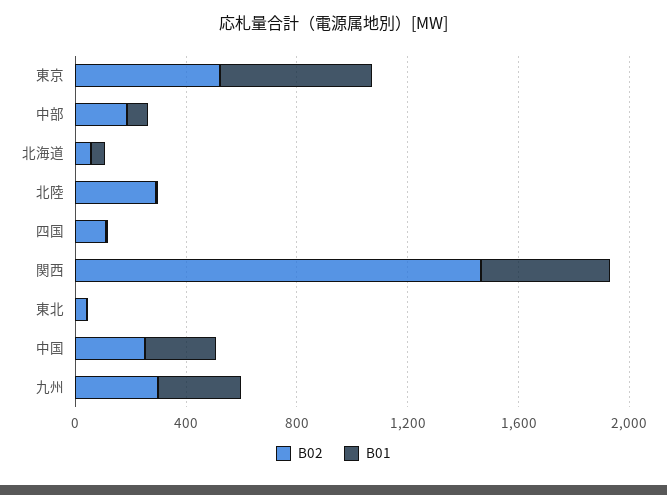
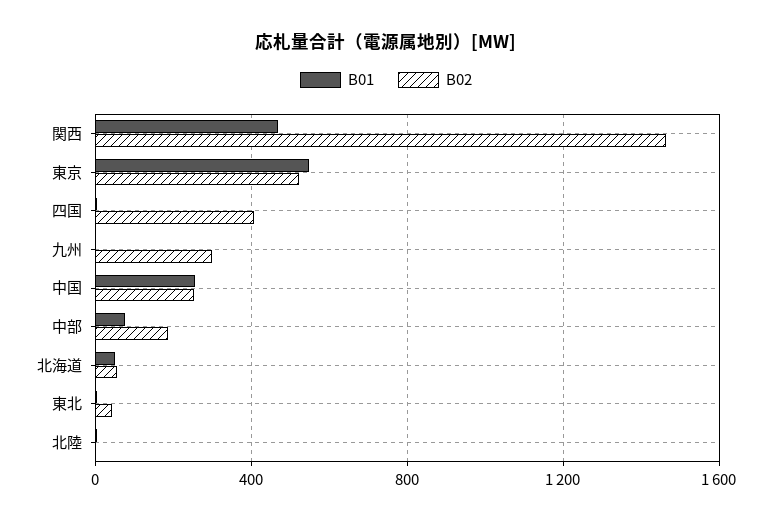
B02, 北陸: 300 -> 0
B02, 四国: 100 -> 400
B01, 九州: 300 -> 0

